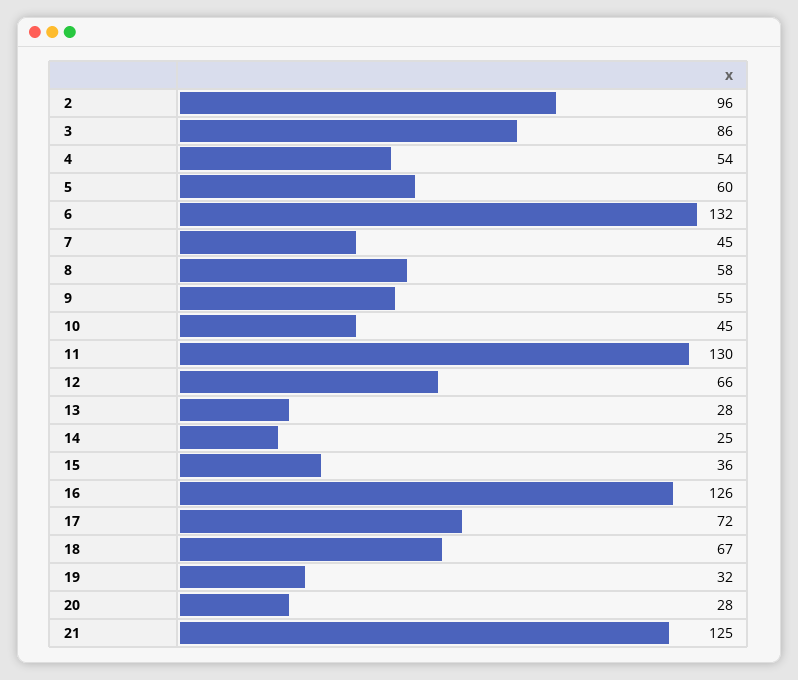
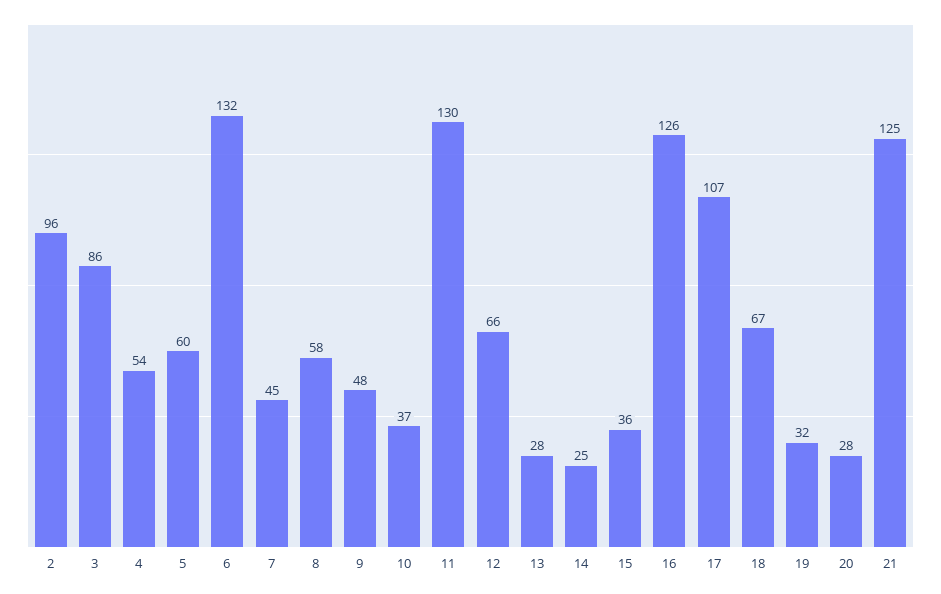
9: 55 -> 48
10: 45 -> 37
17: 72 -> 107

